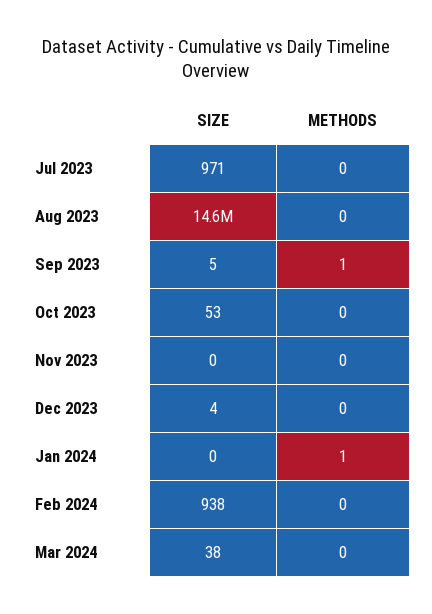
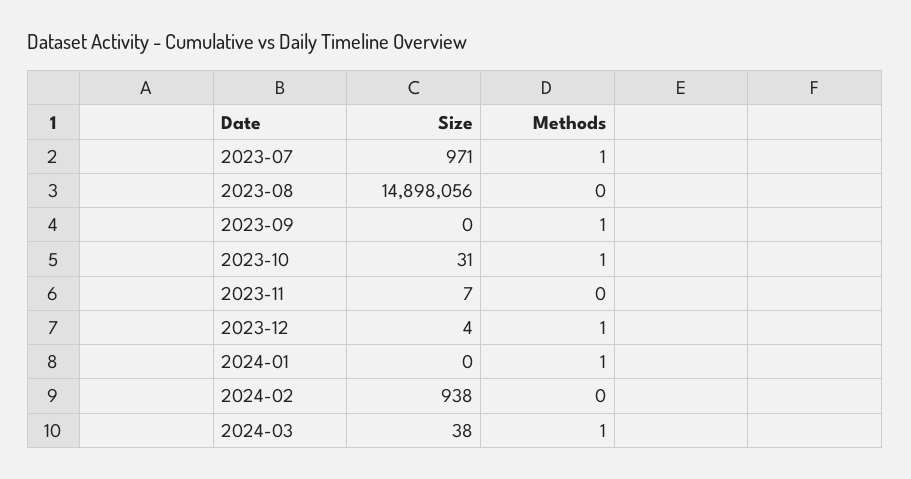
METHODS, Jul 2023: 0 -> 1
SIZE, Aug 2023: 14600000 -> 14898056
SIZE, Sep 2023: 5 -> 0
SIZE, Oct 2023: 53 -> 31
METHODS, Oct 2023: 0 -> 1
SIZE, Nov 2023: 0 -> 7
METHODS, Dec 2023: 0 -> 1
METHODS, Mar 2024: 0 -> 1

